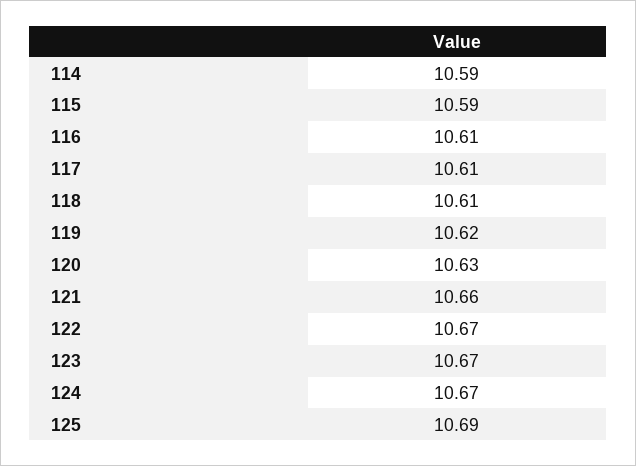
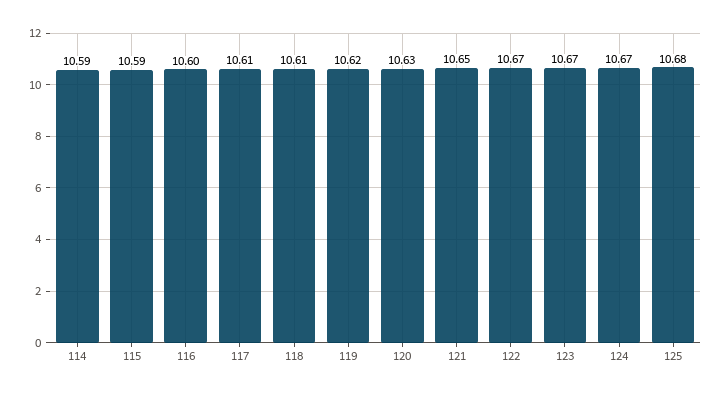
116: 10.61 -> 10.6
121: 10.66 -> 10.65
125: 10.69 -> 10.68

